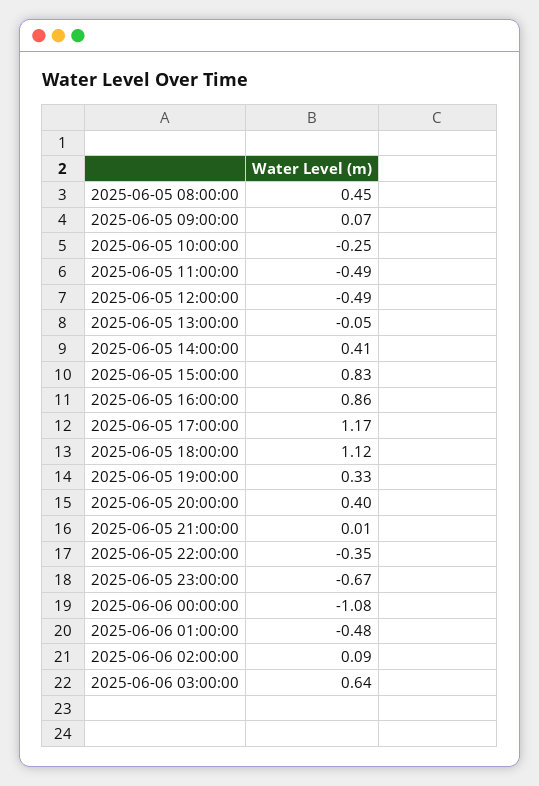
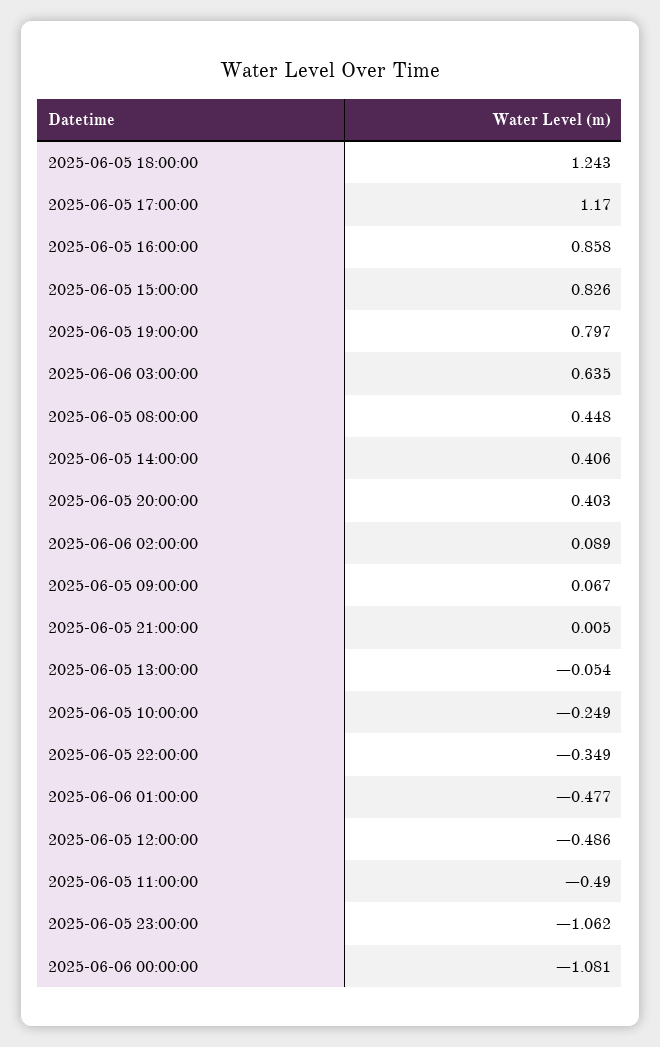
2025-06-05 18:00:00: 1.12 -> 1.243
2025-06-05 19:00:00: 0.33 -> 0.797
2025-06-05 23:00:00: -0.67 -> -1.062

